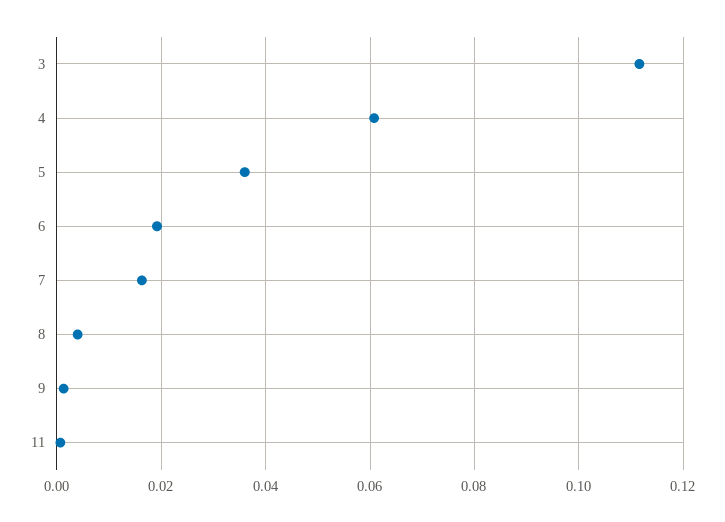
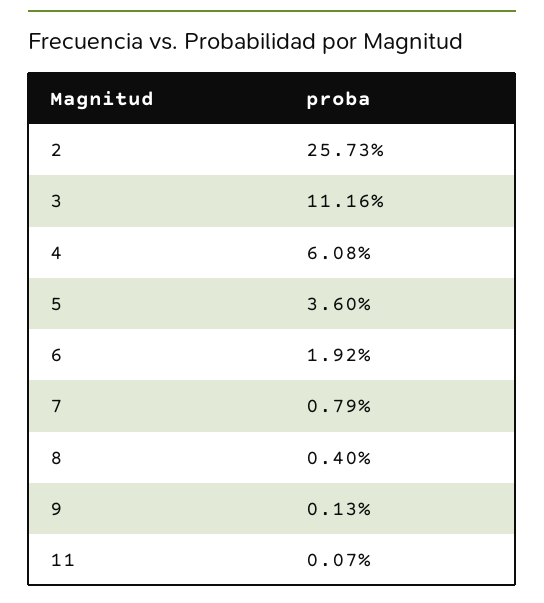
7: 0.016 -> 0.0079
2: none -> 0.2573

